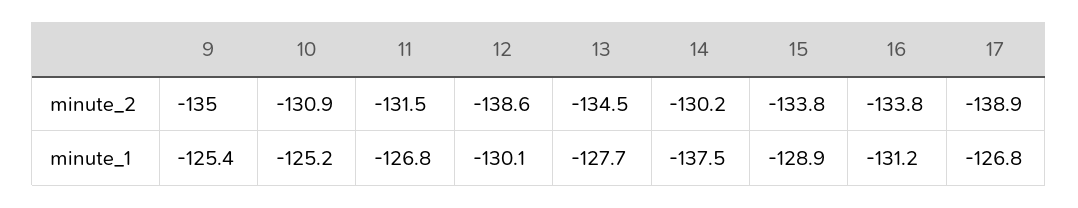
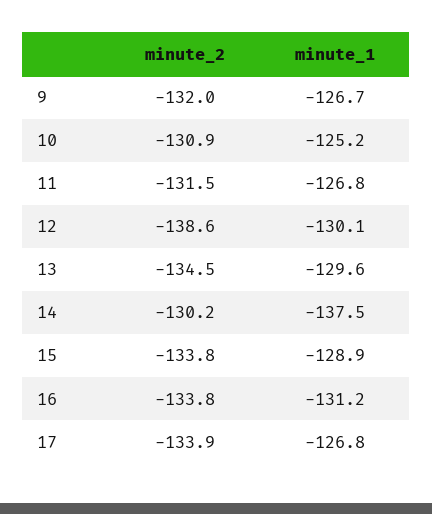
9, minute_2: -135 -> -132
17, minute_2: -138.9 -> -133.9
9, minute_1: -125.4 -> -126.7
13, minute_1: -127.7 -> -129.6

